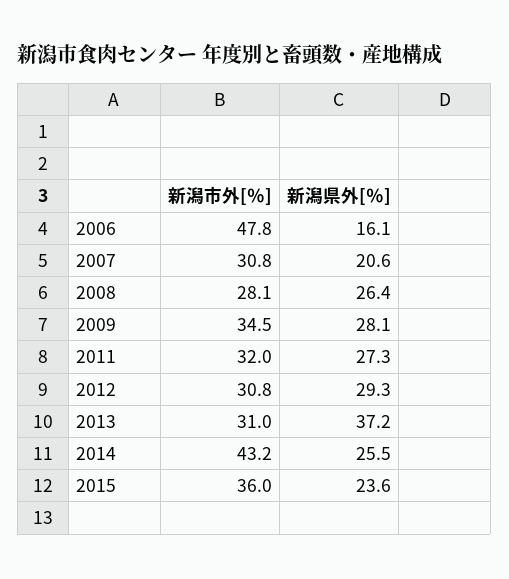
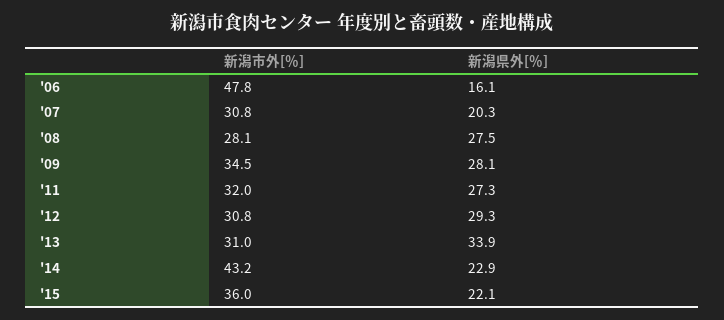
新潟県外[％], 2007: 20.6 -> 20.3
新潟県外[％], 2008: 26.4 -> 27.5
新潟県外[％], 2013: 37.2 -> 33.9
新潟県外[％], 2014: 25.5 -> 22.9
新潟県外[％], 2015: 23.6 -> 22.1

